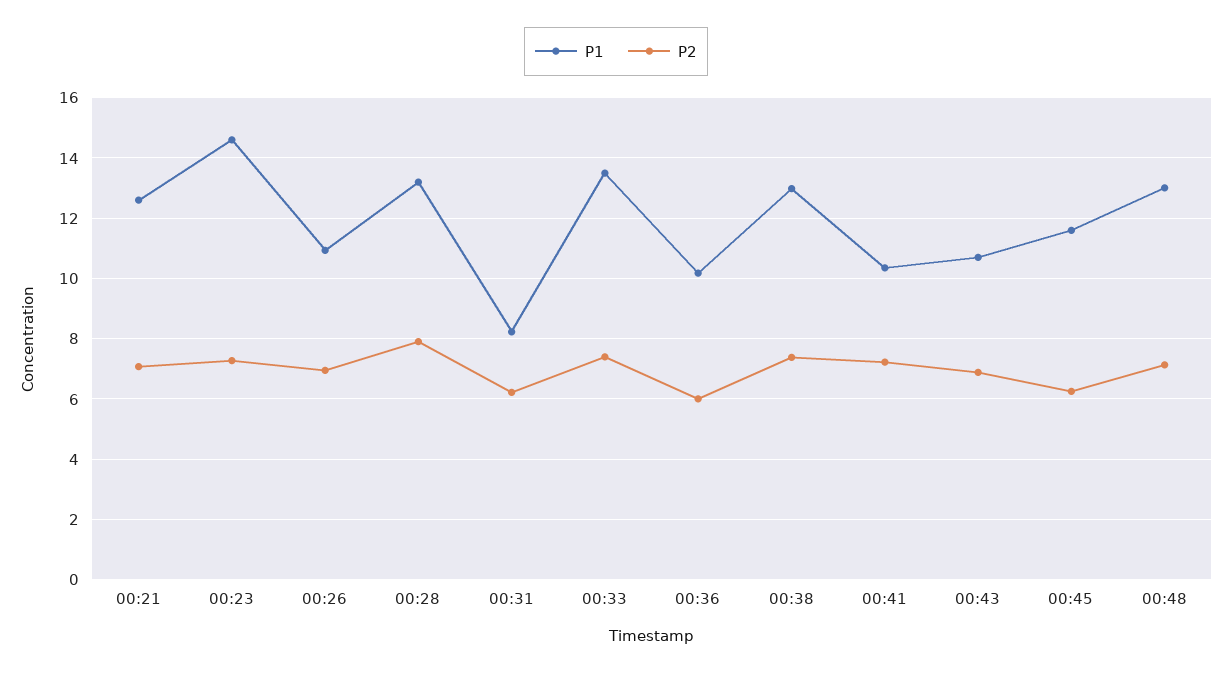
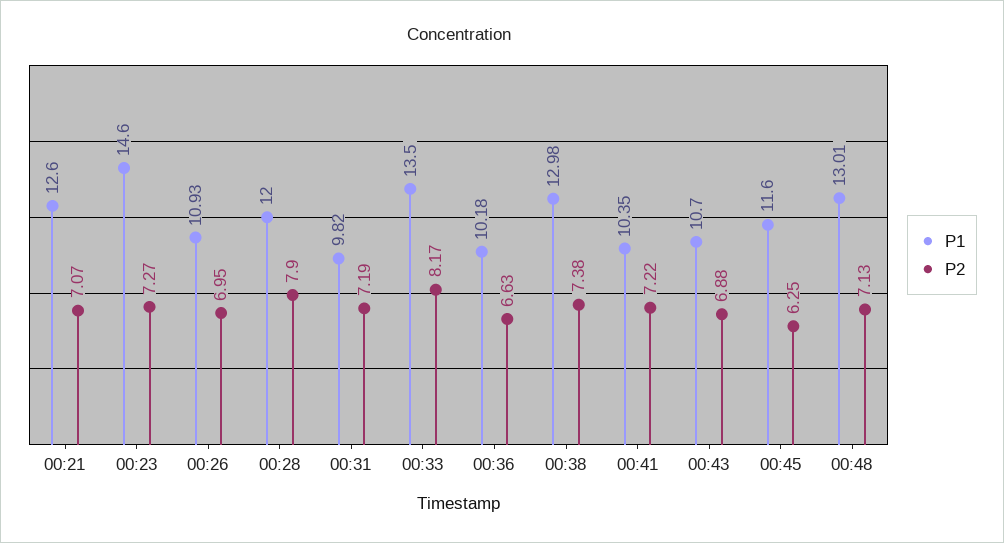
P1, 00:28: 13.2 -> 12
P1, 00:31: 8.2 -> 9.82
P2, 00:31: 6.2 -> 7.19
P2, 00:33: 7.4 -> 8.17
P2, 00:36: 6 -> 6.63

